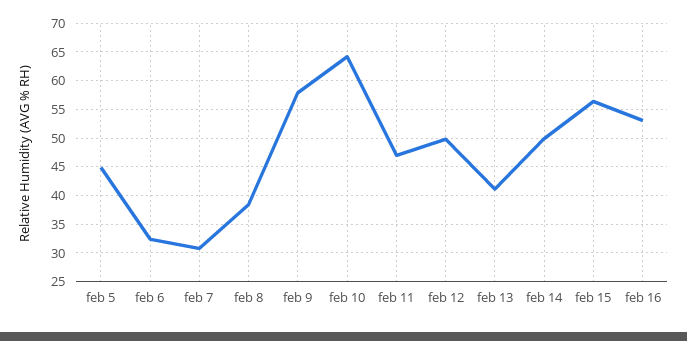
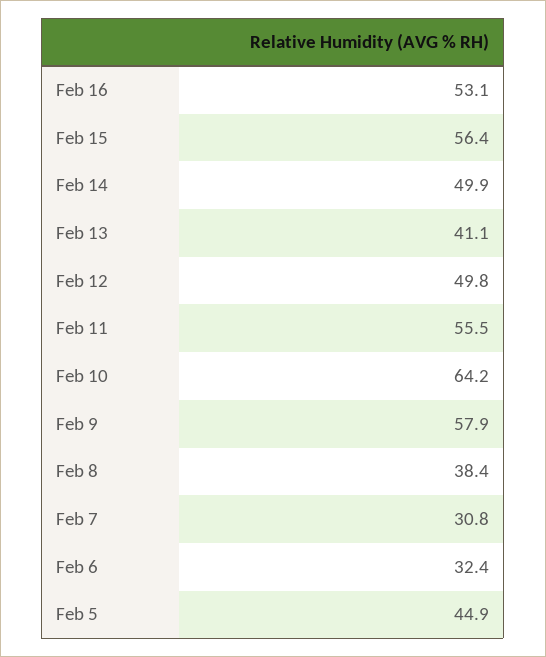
feb 11: 47.5 -> 55.5

